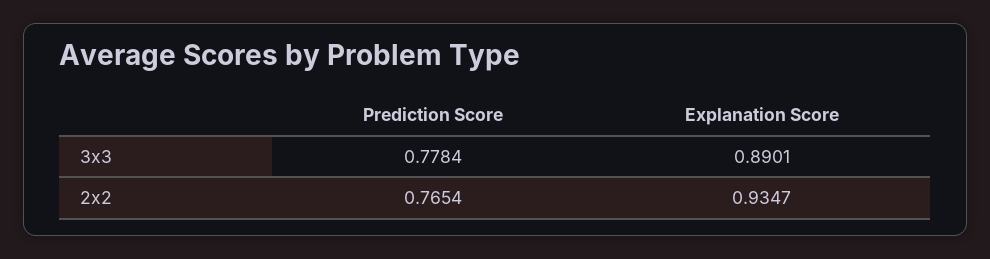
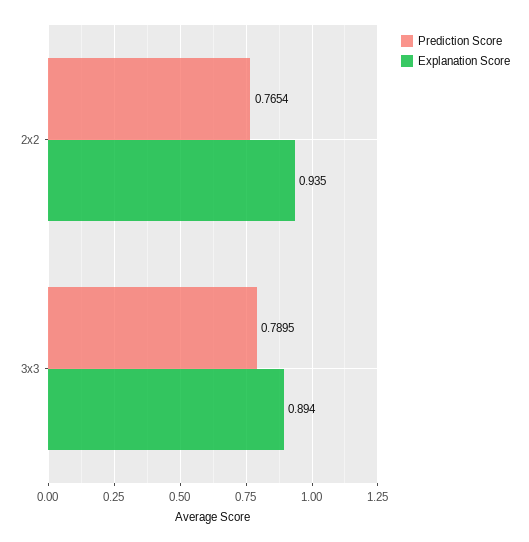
Prediction Score, 3x3: 0.7784 -> 0.7895
Explanation Score, 3x3: 0.8901 -> 0.894

